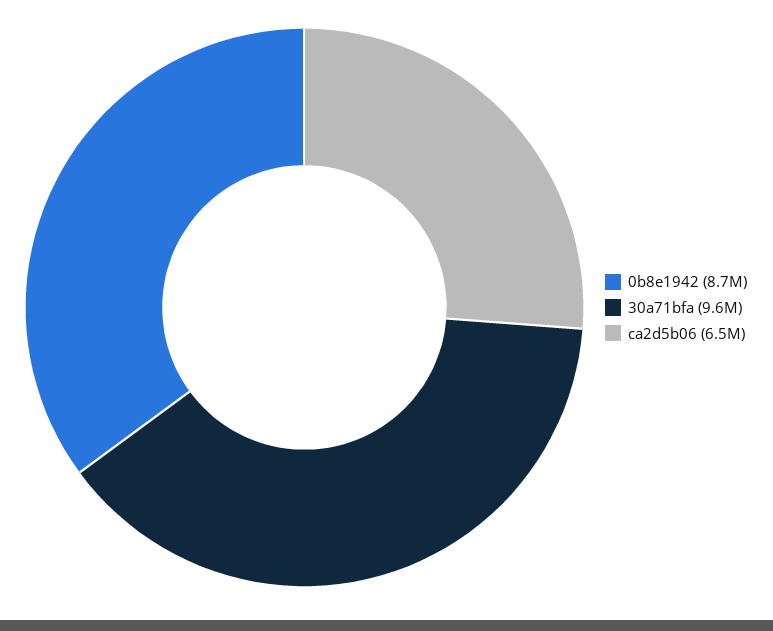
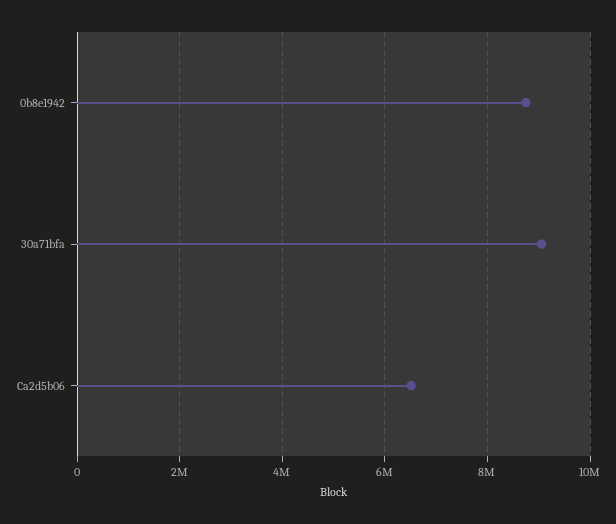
30a71bfa: 9600000 -> 9000000

